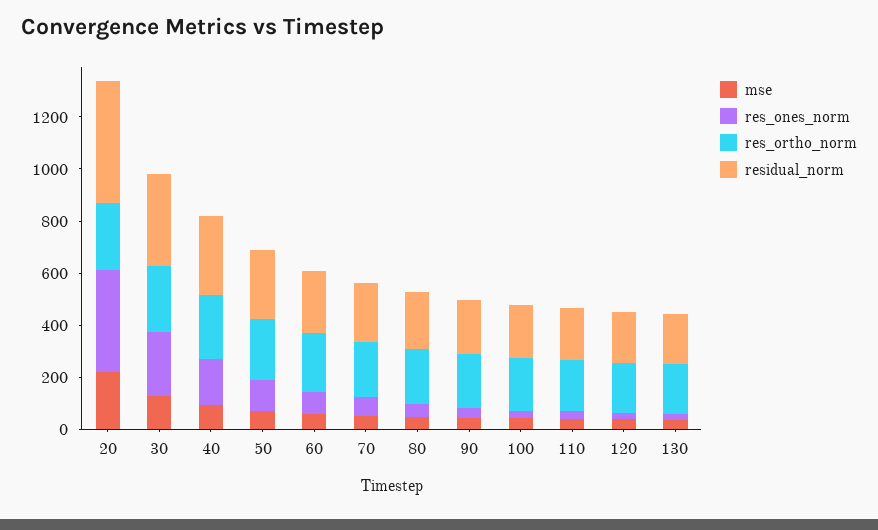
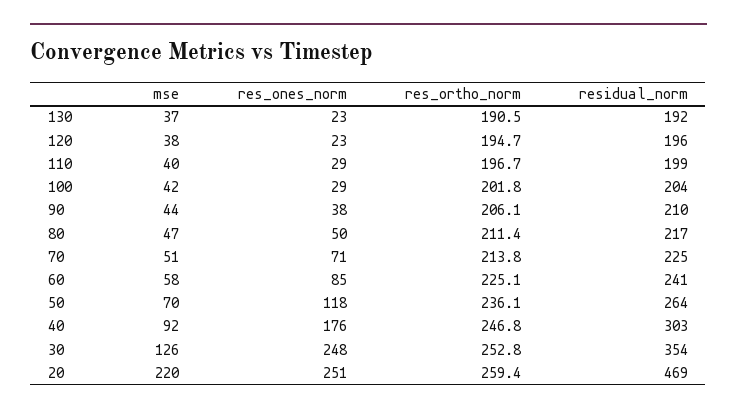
res_ones_norm, 20: 400 -> 251

